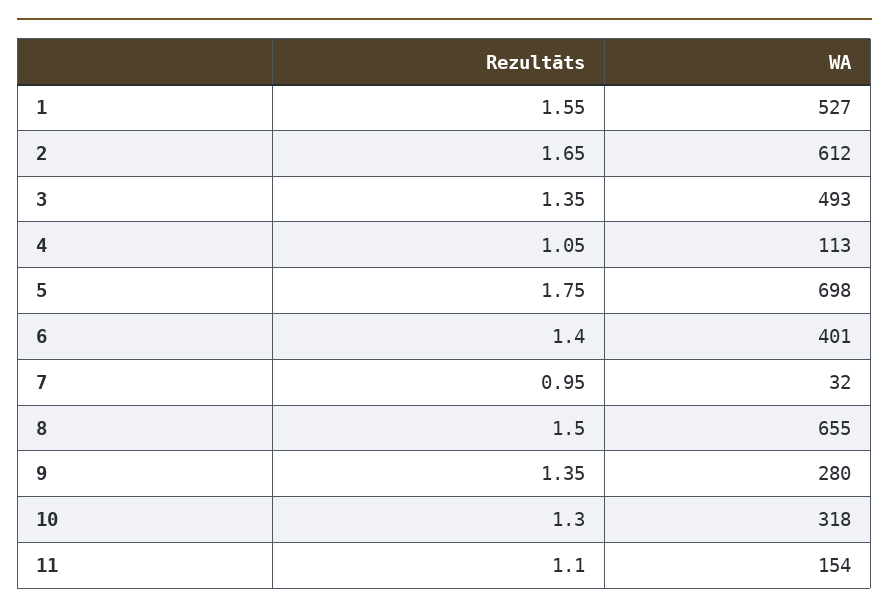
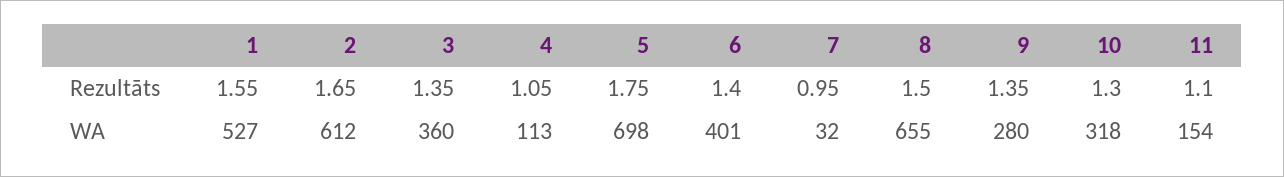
WA, 3: 493 -> 360

